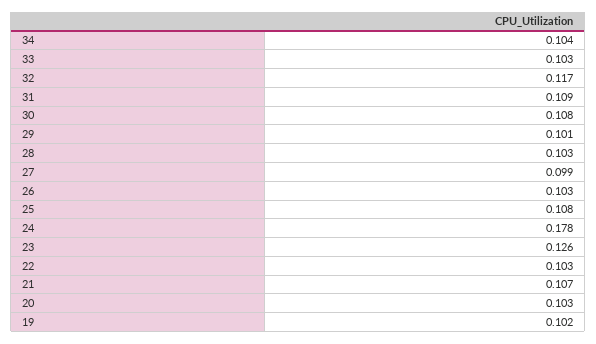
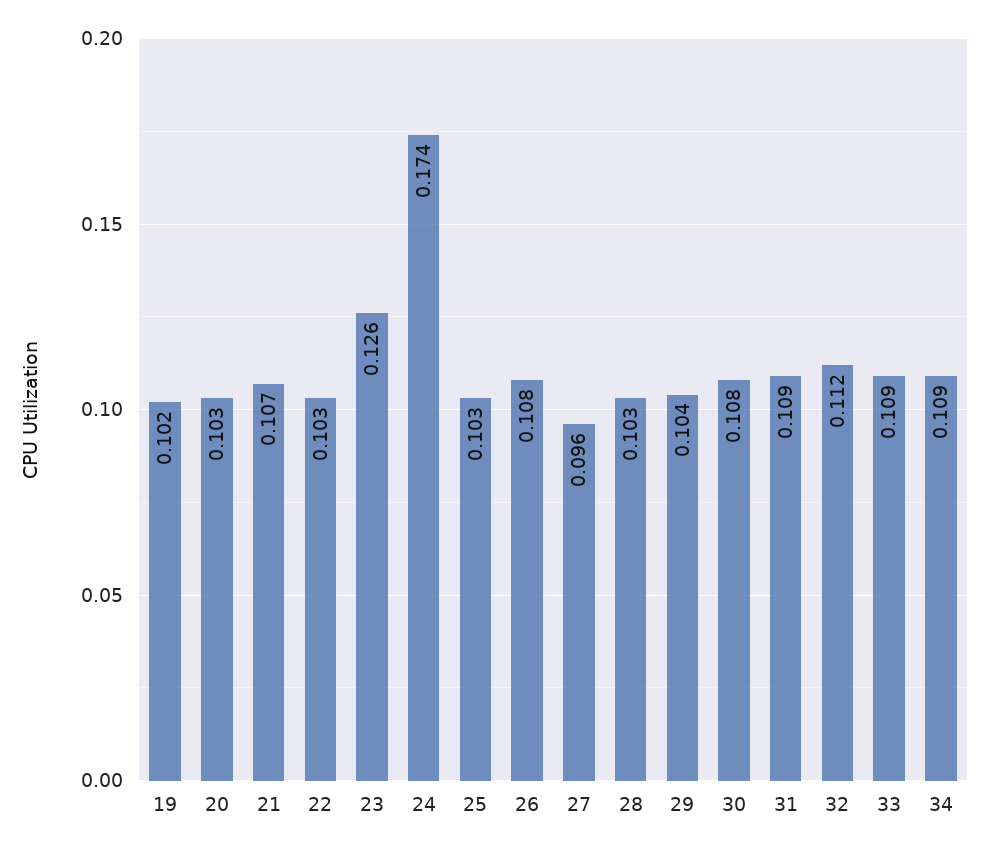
34: 0.104 -> 0.109
33: 0.103 -> 0.109
32: 0.117 -> 0.112
29: 0.101 -> 0.104
27: 0.099 -> 0.096
26: 0.103 -> 0.108
25: 0.108 -> 0.103
24: 0.178 -> 0.174

